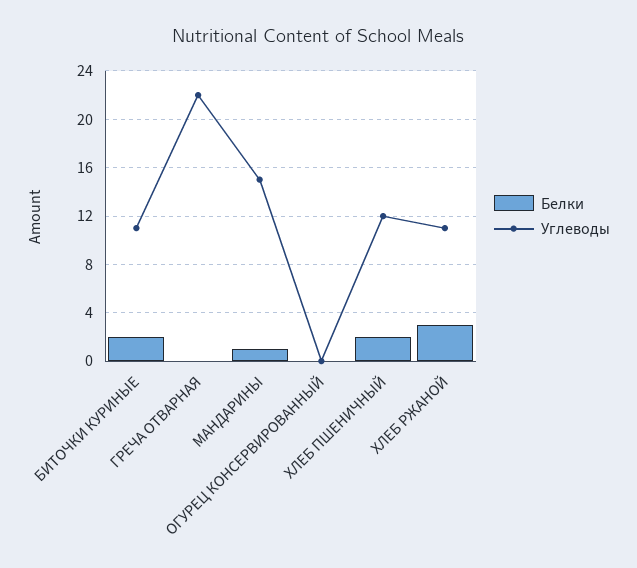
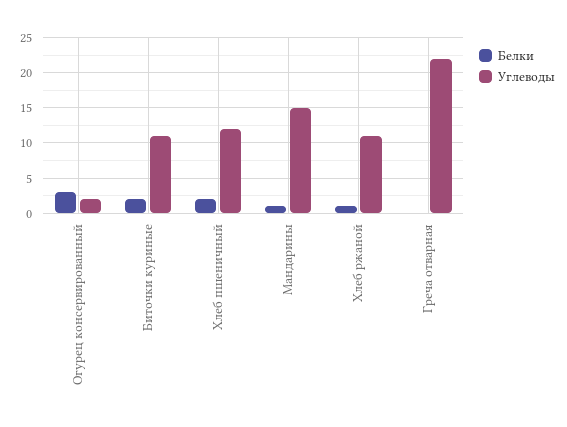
Белки, ОГУРЕЦ КОНСЕРВИРОВАННЫЙ: 0 -> 3
Углеводы, ОГУРЕЦ КОНСЕРВИРОВАННЫЙ: 0 -> 2
Белки, ХЛЕБ РЖАНОЙ: 3 -> 1

